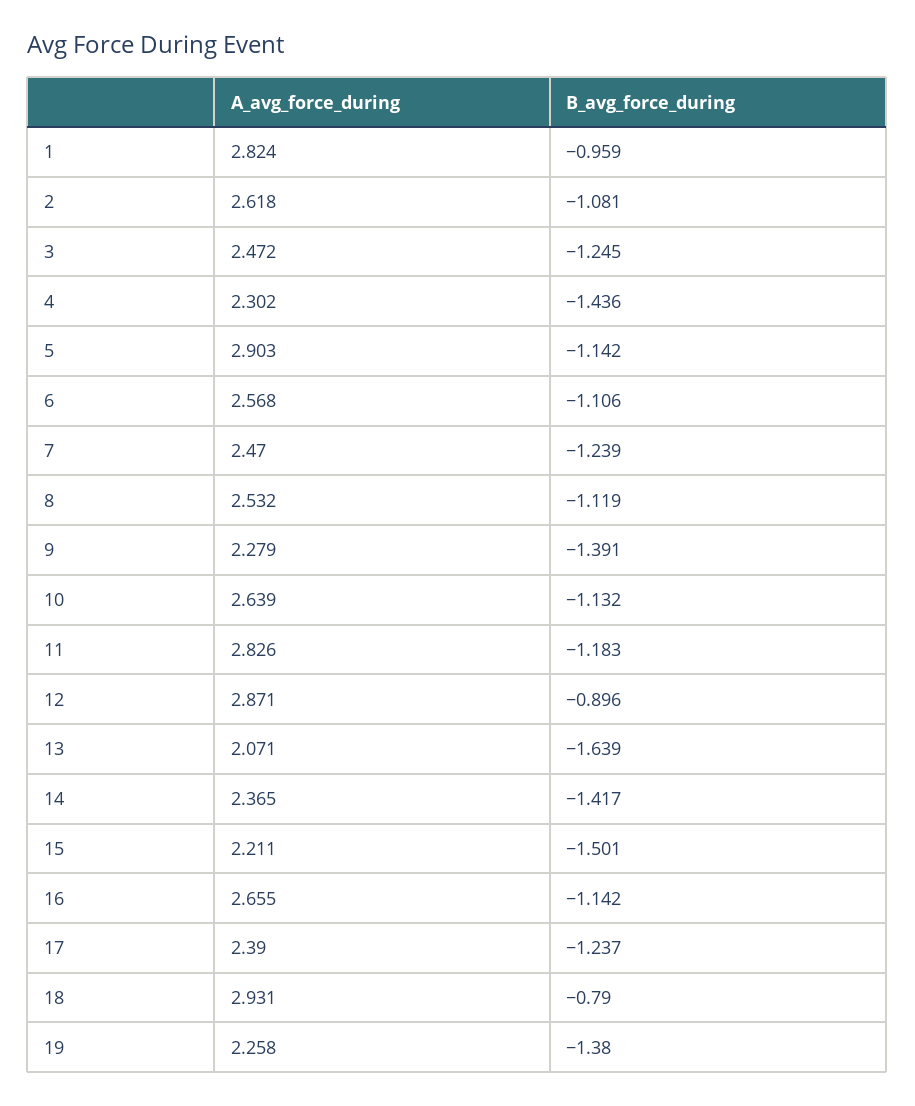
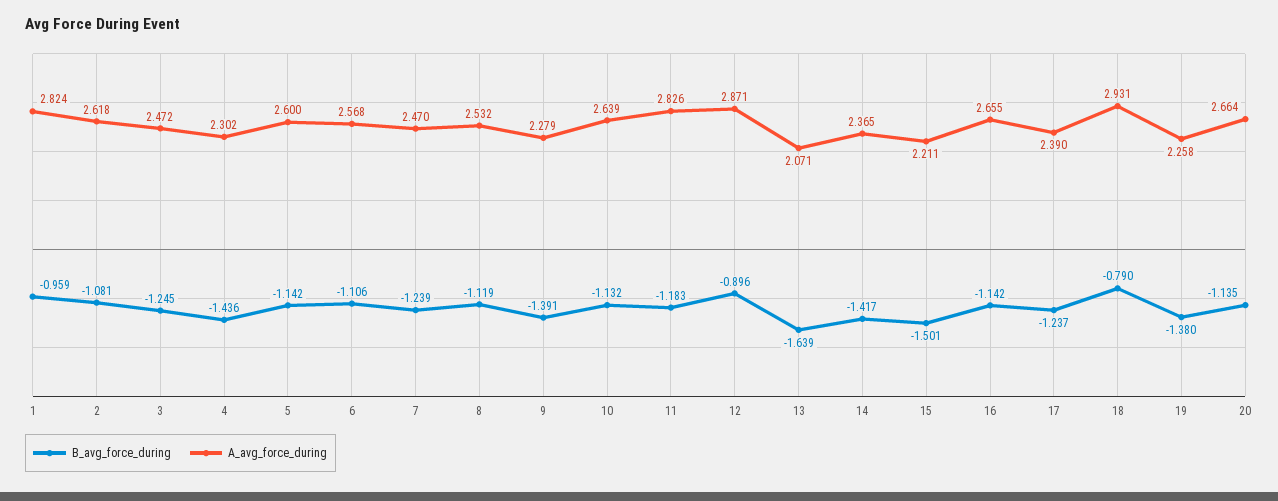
A_avg_force_during, 5: 2.903 -> 2.6
B_avg_force_during, 20: none -> -1.135
A_avg_force_during, 20: none -> 2.664

